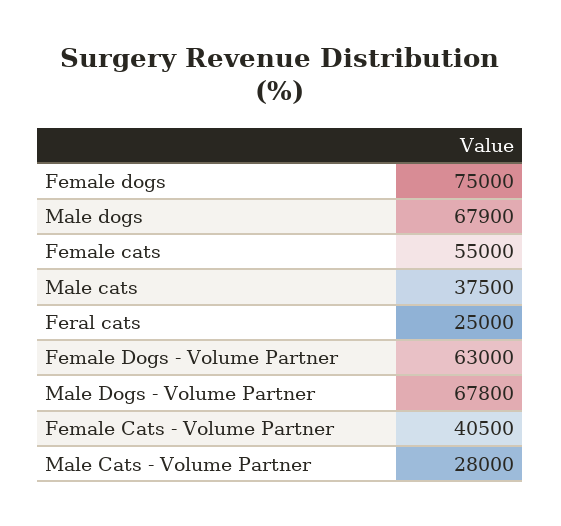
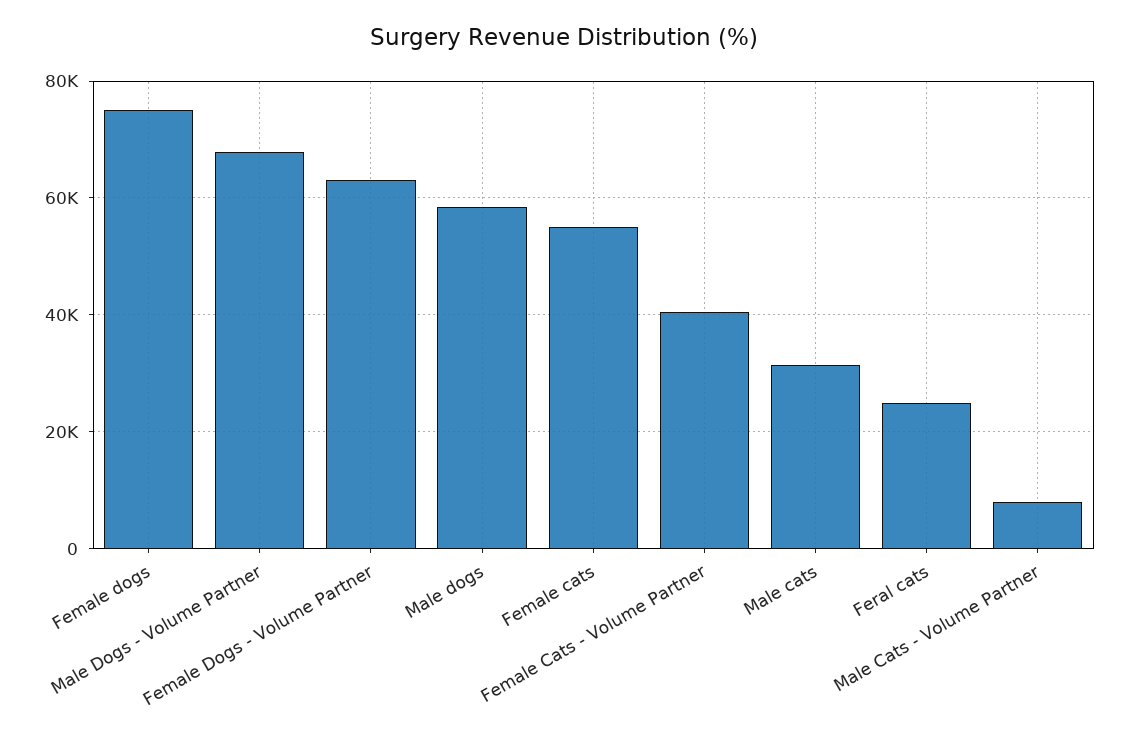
Male dogs: 67900 -> 58000
Male cats: 37500 -> 32000
Male Cats - Volume Partner: 28000 -> 8000

